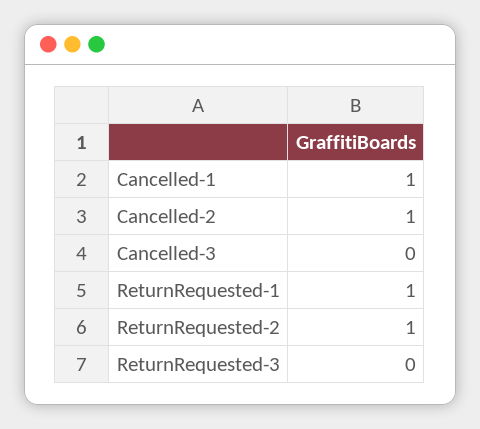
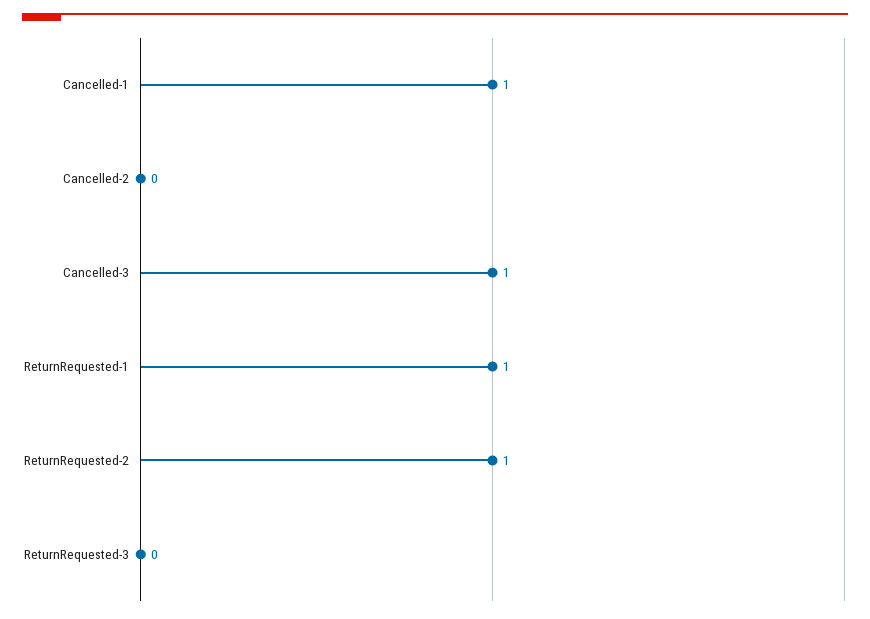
Cancelled-2: 1 -> 0
Cancelled-3: 0 -> 1

